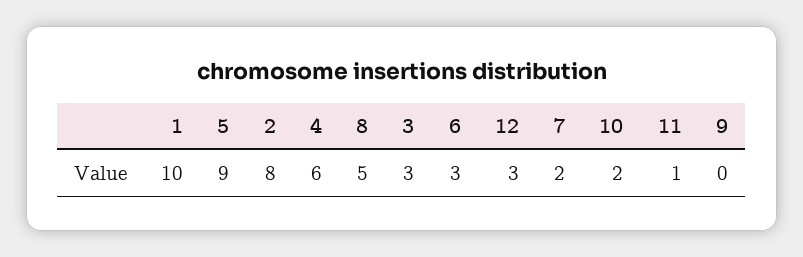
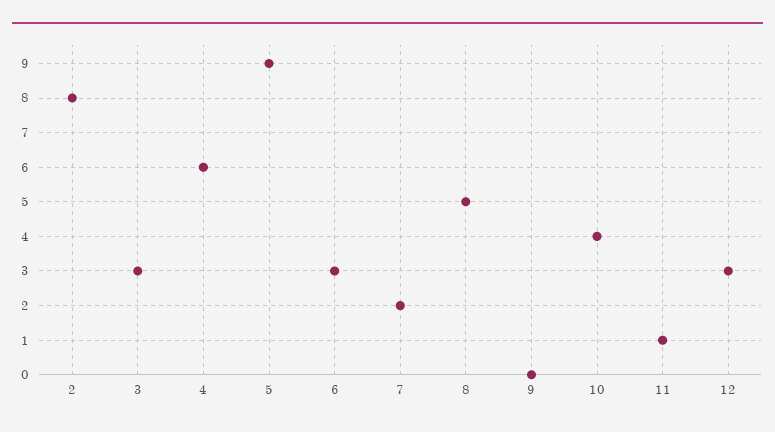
1: 10 -> none
10: 2 -> 4

